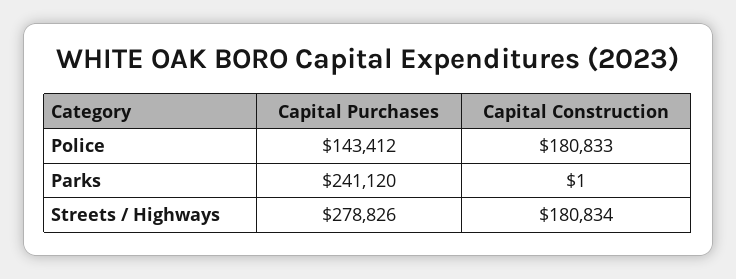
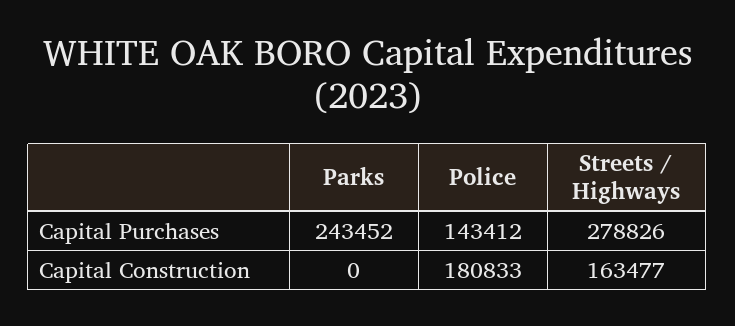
Capital Purchases, Parks: 241120 -> 243452
Capital Construction, Parks: 1 -> 0
Capital Construction, Streets / Highways: 180834 -> 163477

